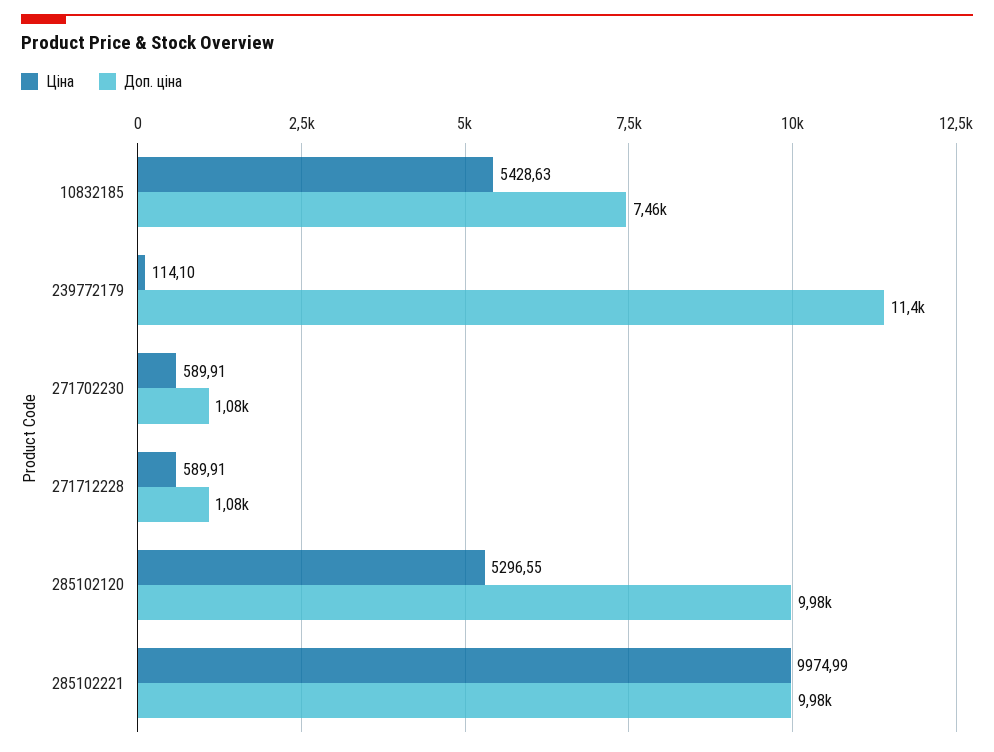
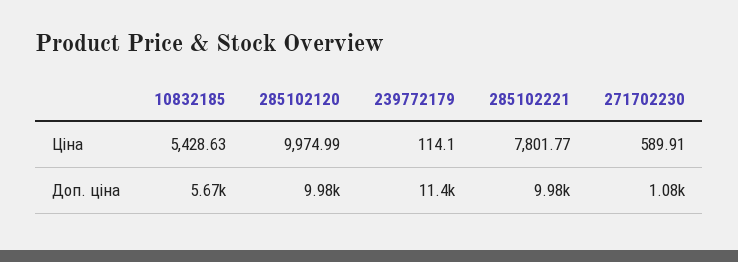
Доп. ціна, 10832185: 7460 -> 5670
Ціна, 271712228: 589.91 -> none
Доп. ціна, 271712228: 1080 -> none
Ціна, 285102120: 5296.55 -> 9974.99
Ціна, 285102221: 9974.99 -> 7801.77

